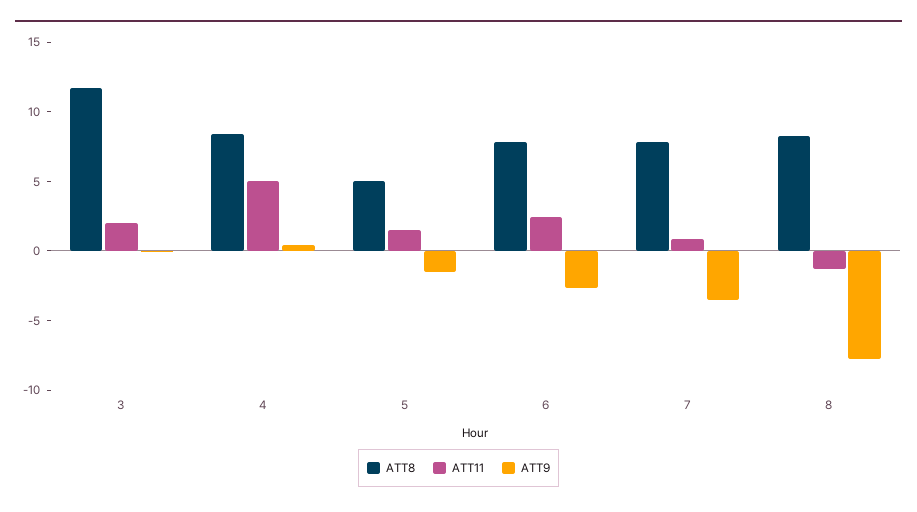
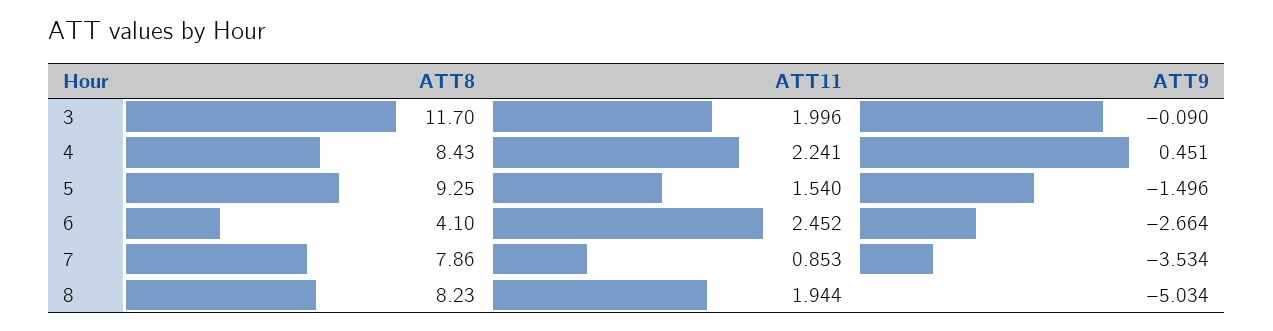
ATT11, 4: 5 -> 2.241
ATT8, 5: 5 -> 9.25
ATT8, 6: 8 -> 4.1
ATT11, 8: -1 -> 1.944
ATT9, 8: -8 -> -5.034

